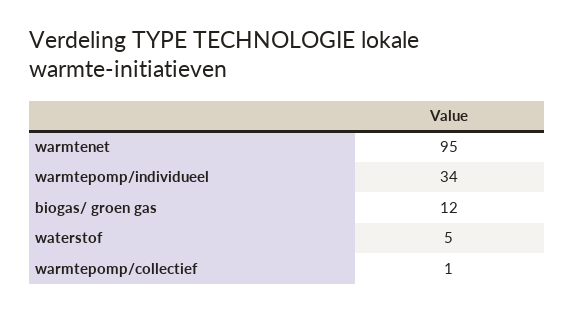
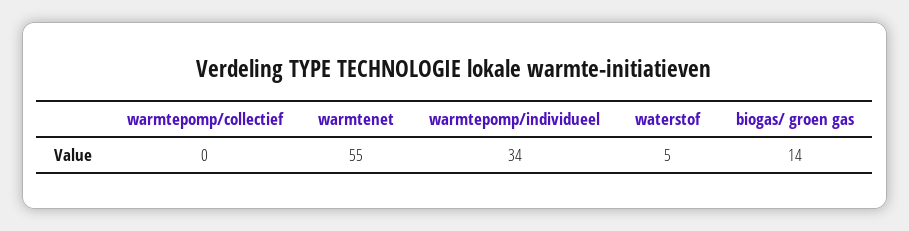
warmtenet: 95 -> 55
biogas/ groen gas: 12 -> 14
warmtepomp/collectief: 1 -> 0

